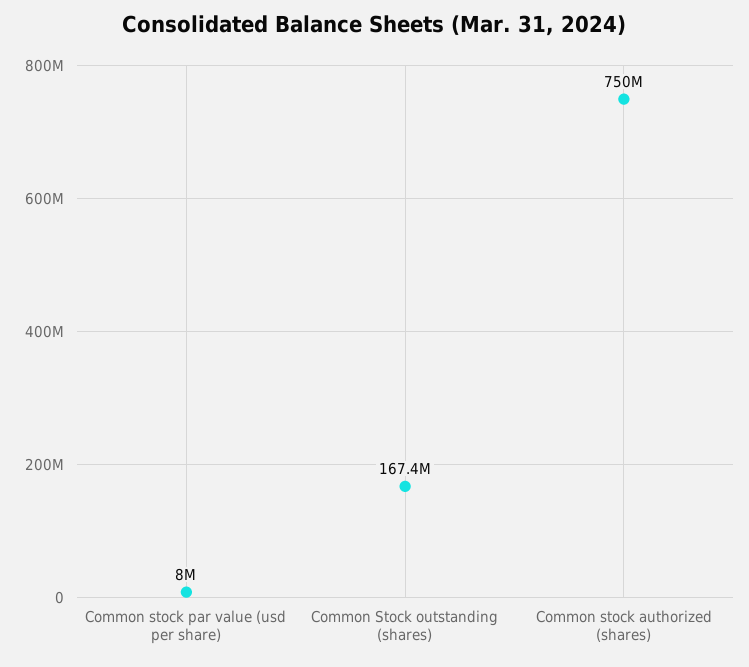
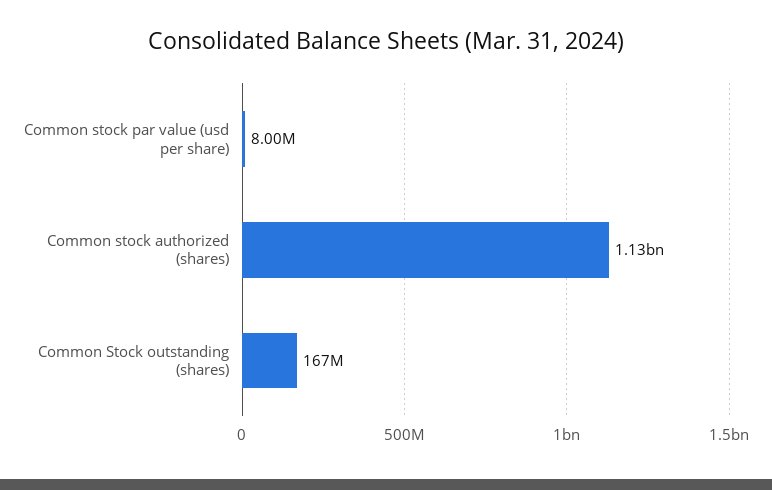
Common stock authorized (shares): 750000000 -> 1130000000

